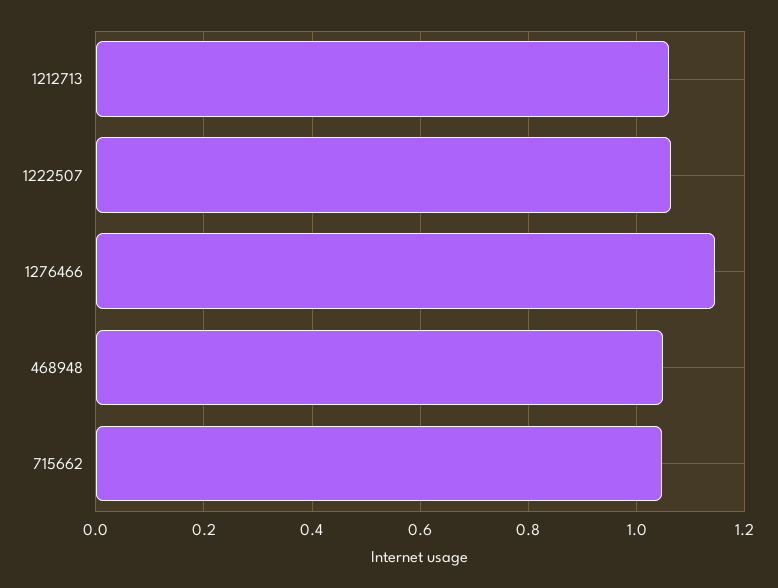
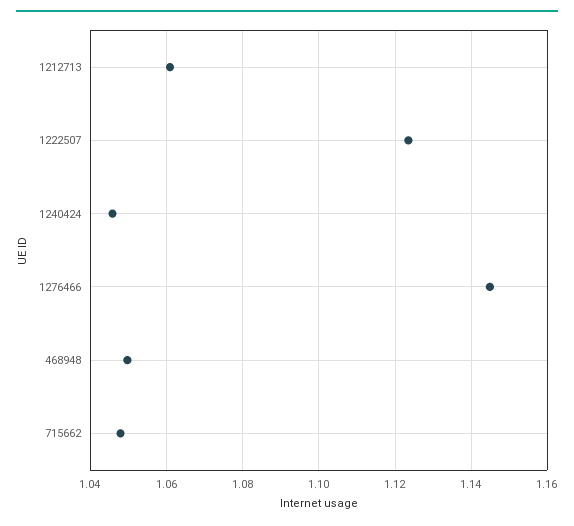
1222507: 1.06 -> 1.124
1240424: none -> 1.046

